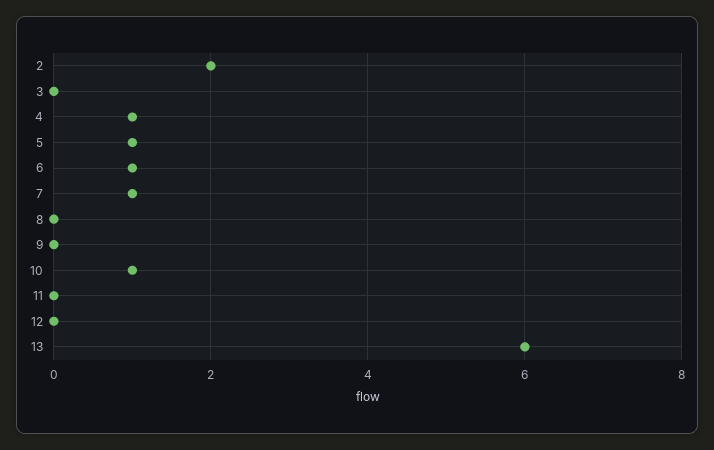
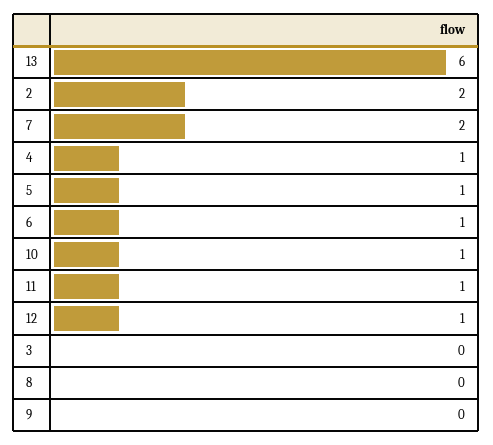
7: 1 -> 2
11: 0 -> 1
12: 0 -> 1

